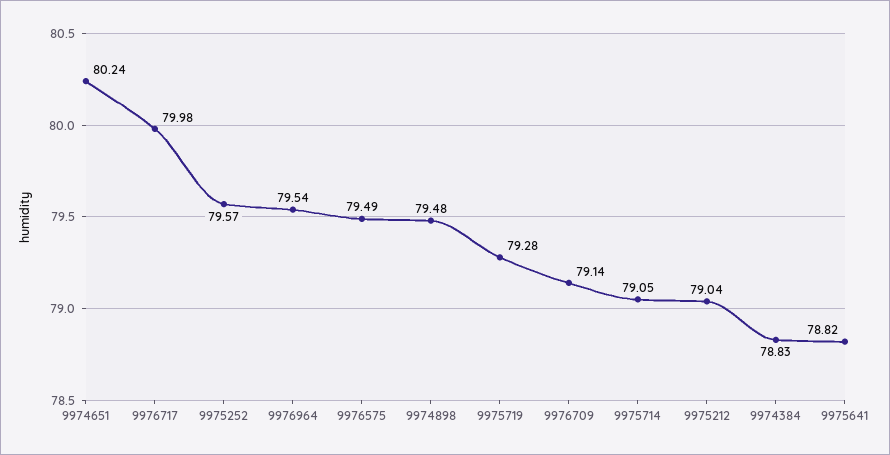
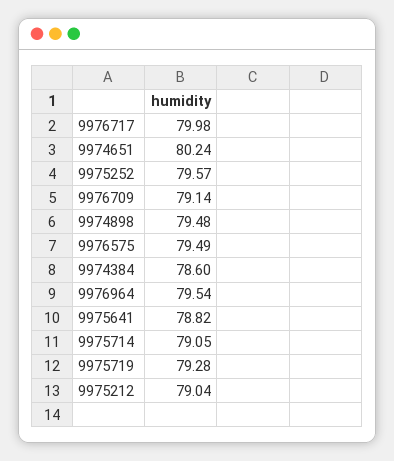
9974384: 78.83 -> 78.6

